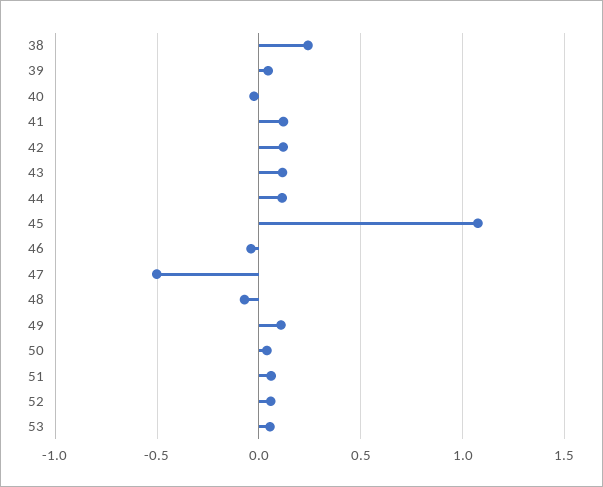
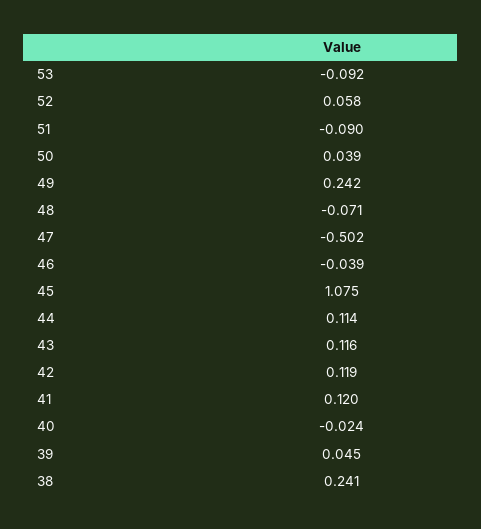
49: 0.1 -> 0.242
51: 0.05 -> -0.09
53: 0.05 -> -0.092

